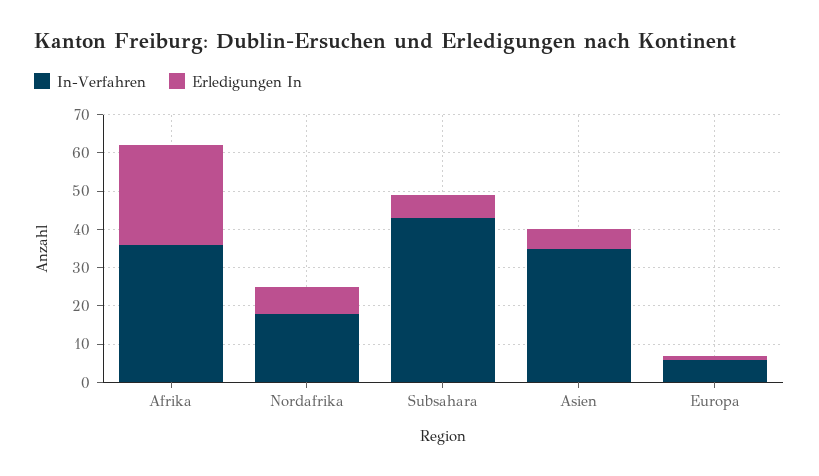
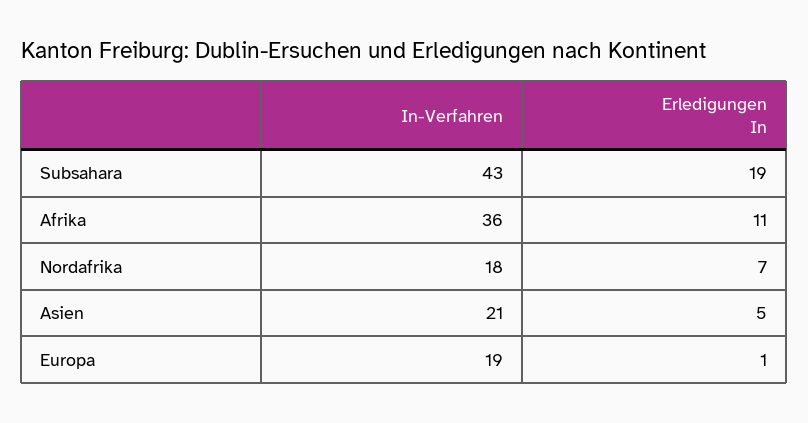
Erledigungen In, Afrika: 25 -> 11
Erledigungen In, Subsahara: 5 -> 19
In-Verfahren, Asien: 35 -> 21
In-Verfahren, Europa: 5 -> 19

